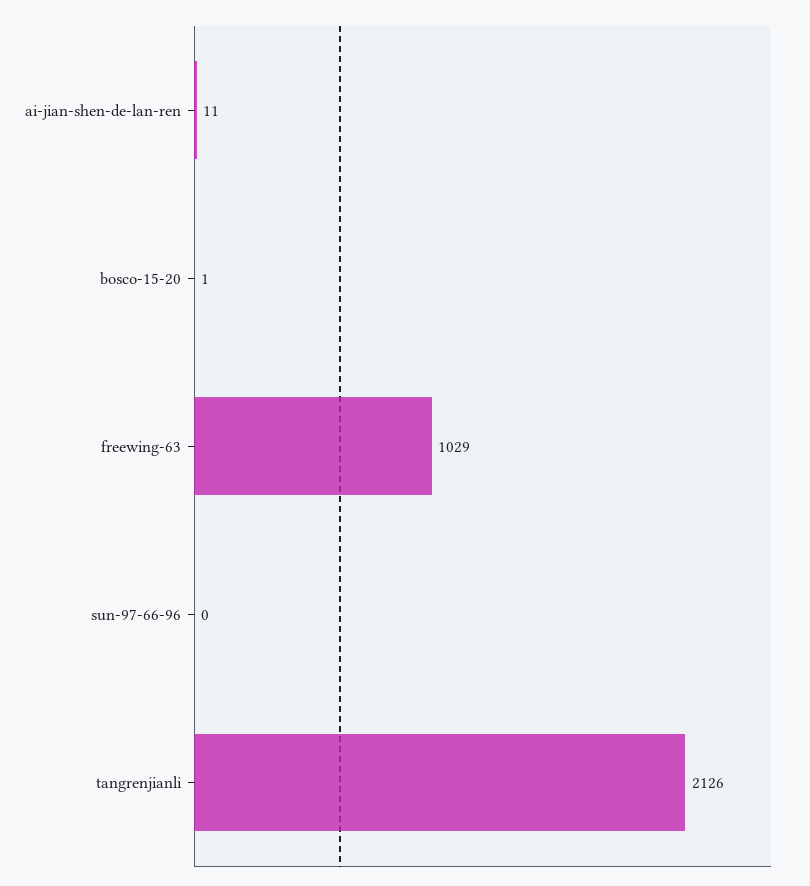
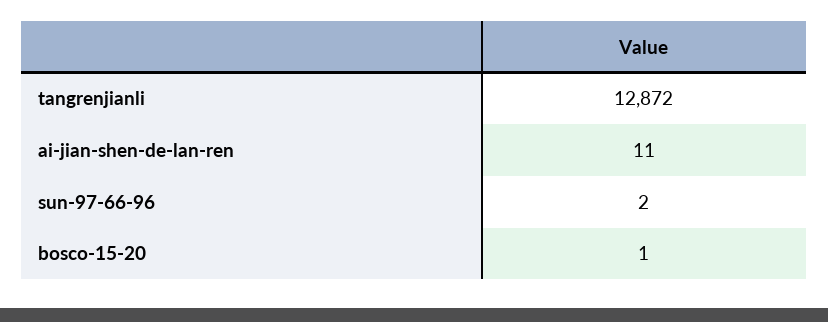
freewing-63: 1029 -> none
sun-97-66-96: 0 -> 2
tangrenjianli: 2126 -> 12872

